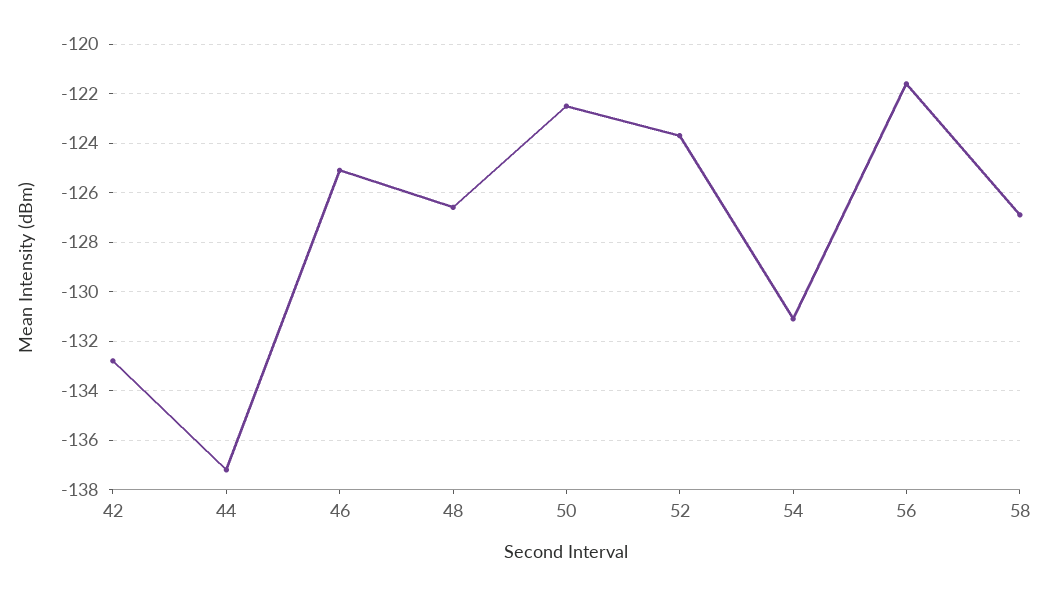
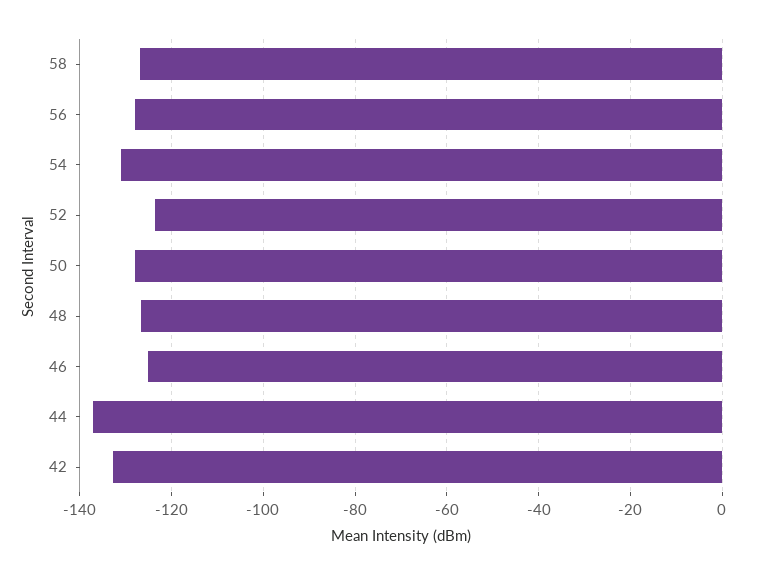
50: -122.5 -> -128
56: -121.5 -> -128

